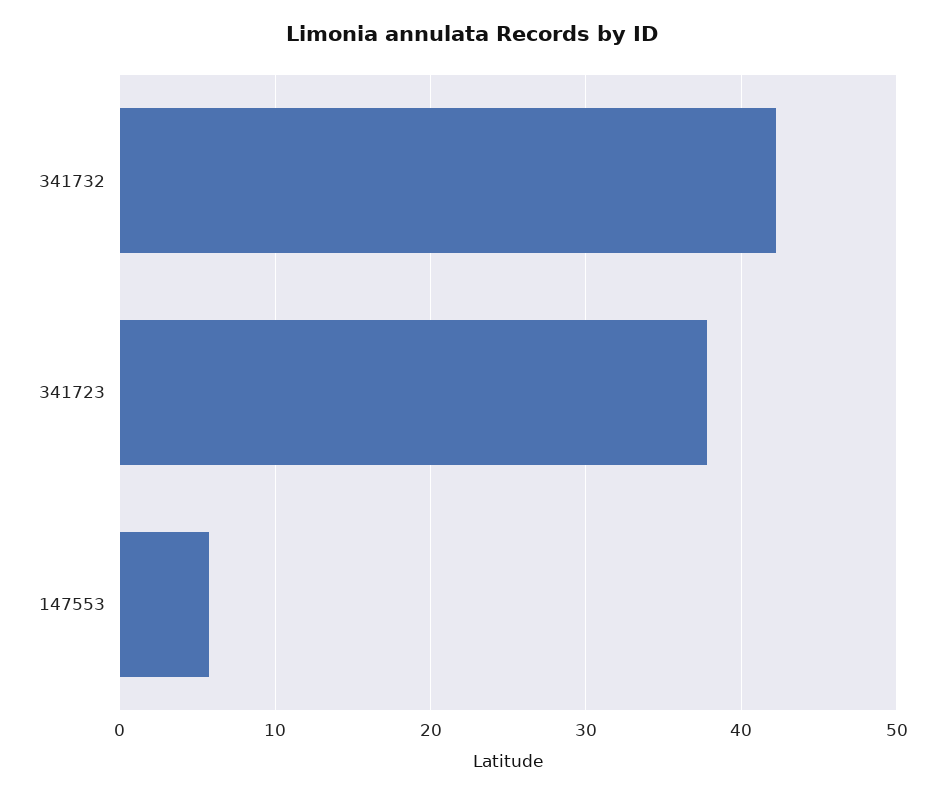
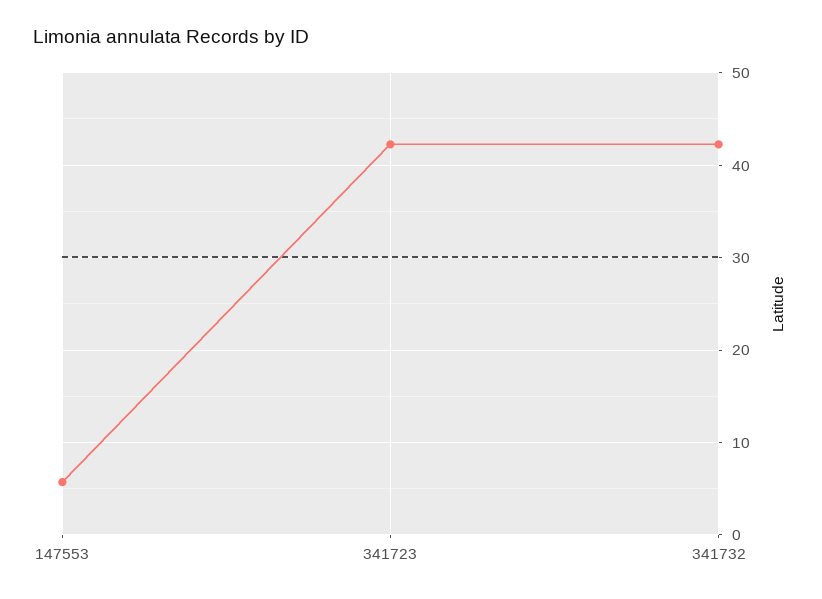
341723: 38 -> 42

